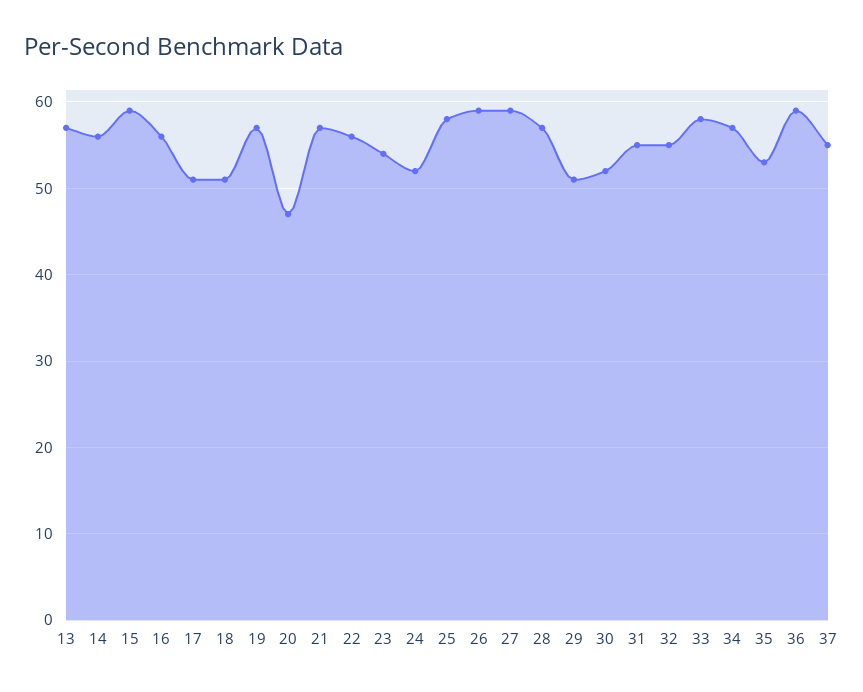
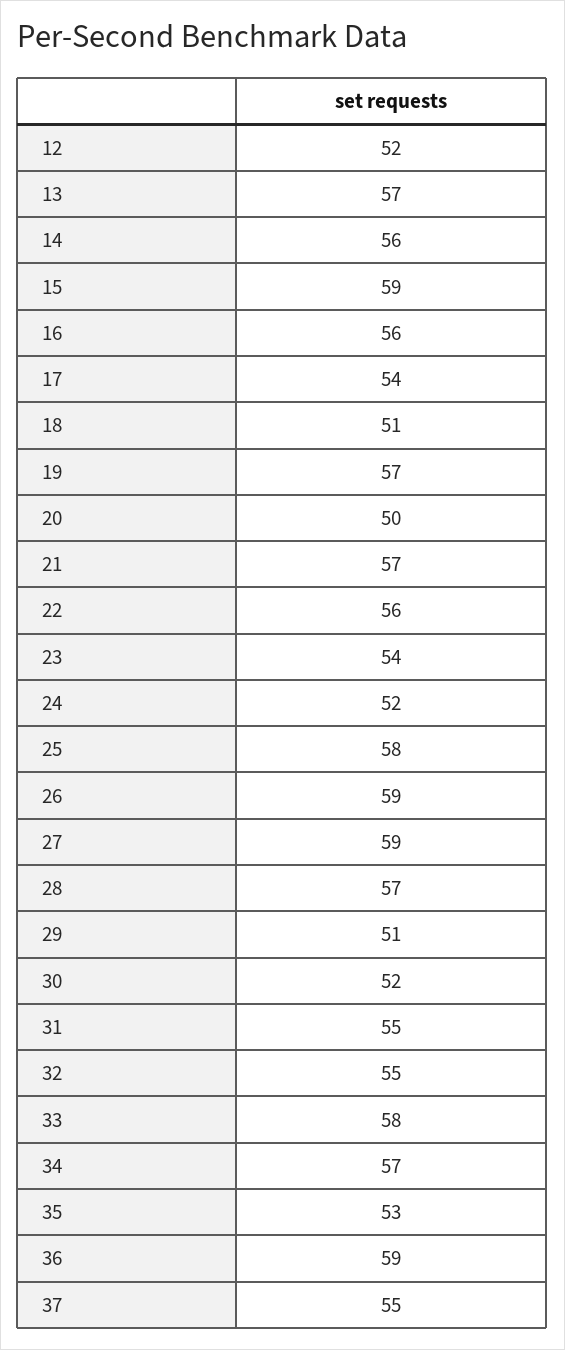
17: 51 -> 54
20: 47 -> 50
12: none -> 52

